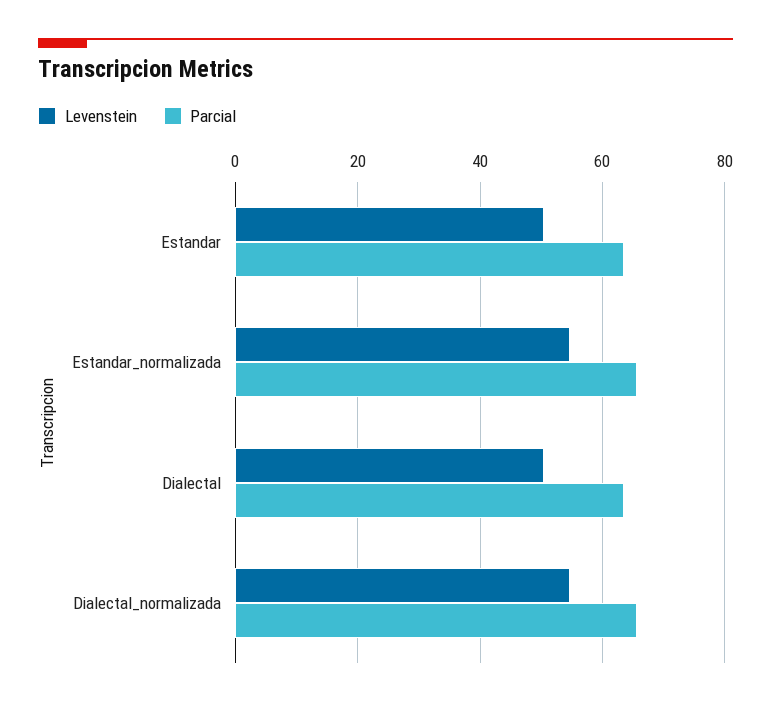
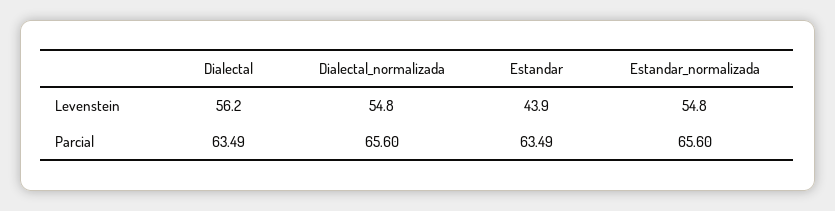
Levenstein, Estandar: 50 -> 43.9
Levenstein, Dialectal: 50 -> 56.2

